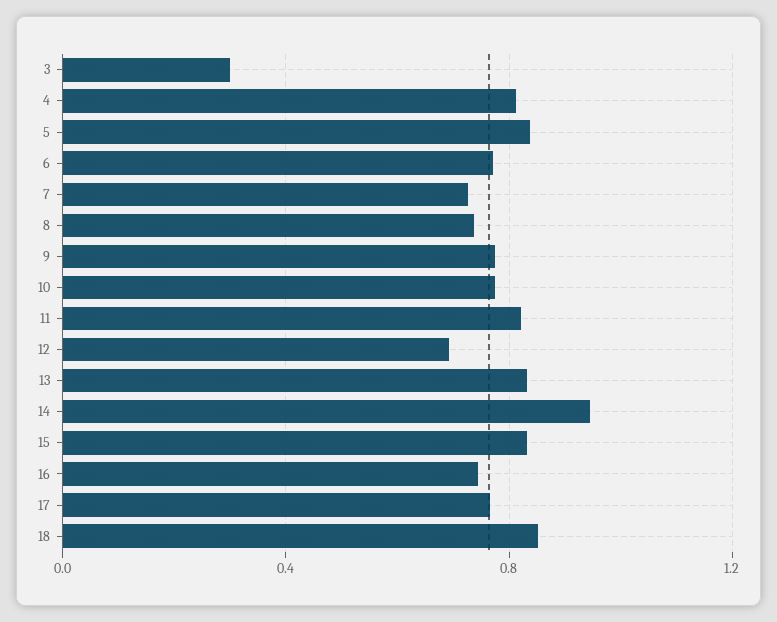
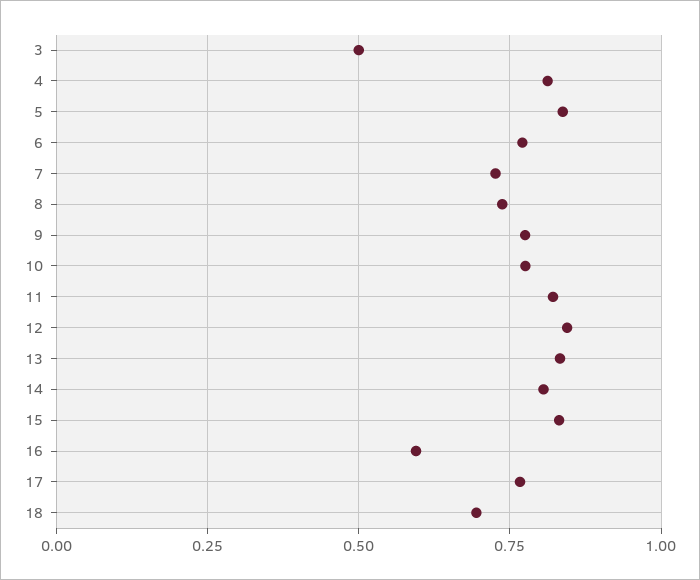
3: 0.3 -> 0.5
12: 0.7 -> 0.85
14: 0.95 -> 0.8
16: 0.75 -> 0.6
18: 0.85 -> 0.7

